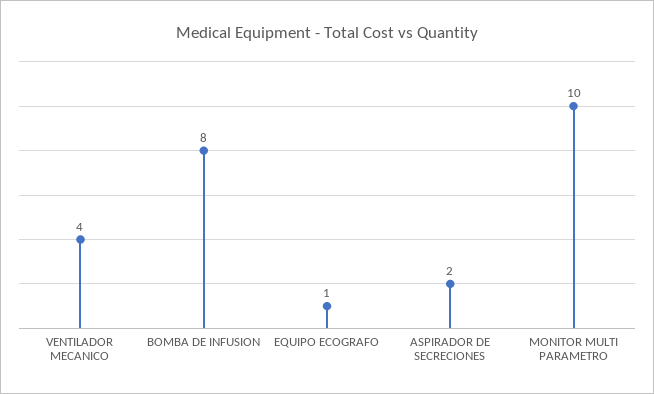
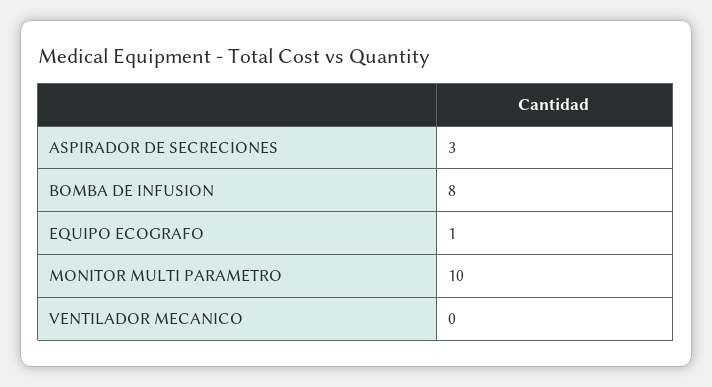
VENTILADOR MECANICO: 4 -> 0
ASPIRADOR DE SECRECIONES: 2 -> 3

